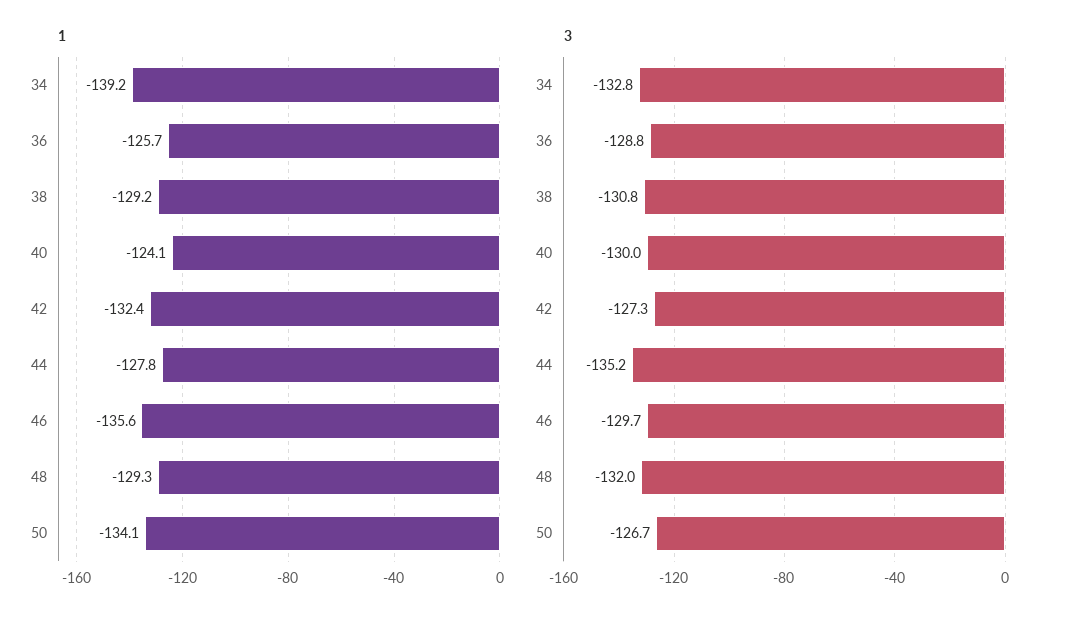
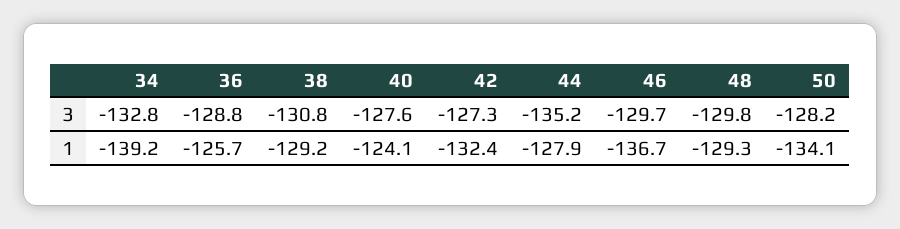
1, 44: -127.8 -> -127.9
1, 46: -135.6 -> -136.7
3, 40: -130 -> -127.6
3, 48: -132 -> -129.8
3, 50: -126.7 -> -128.2

